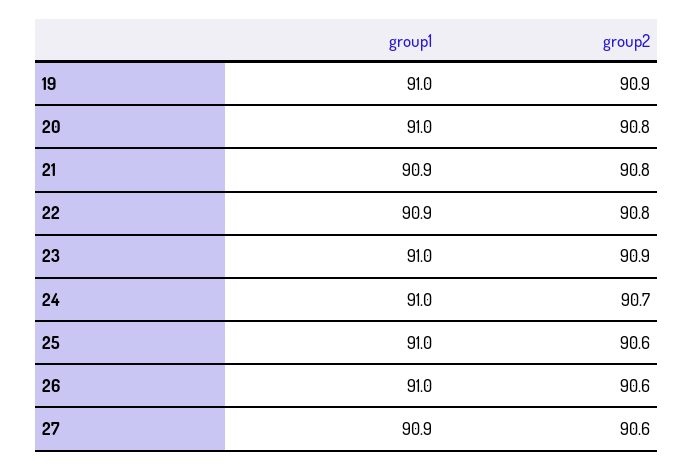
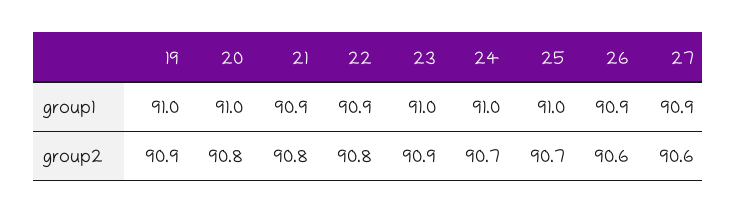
group2, 25: 90.6 -> 90.7
group1, 26: 91 -> 90.9

